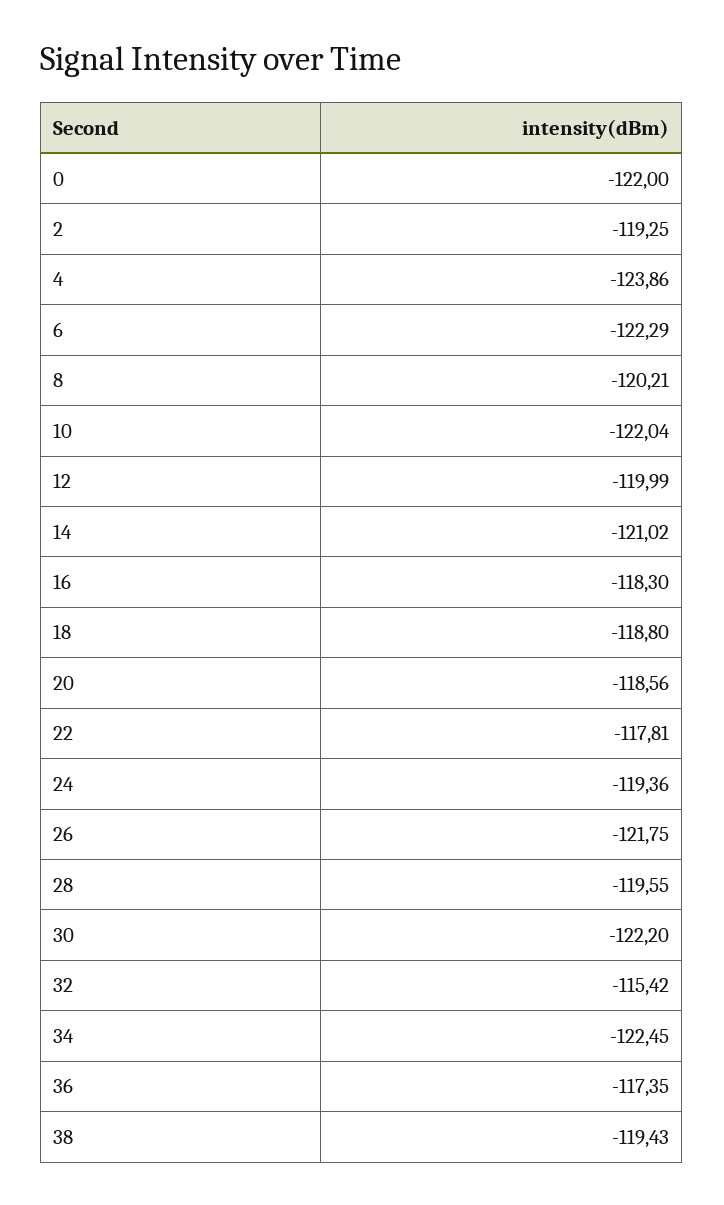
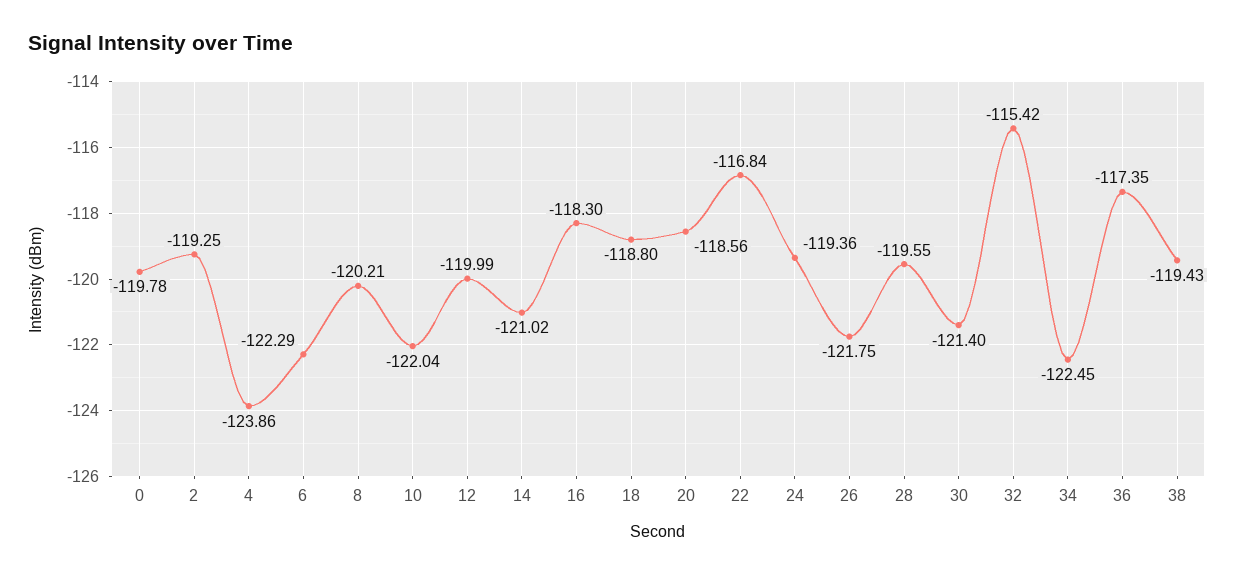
0: -122 -> -119.78
22: -117.81 -> -116.84
30: -122.2 -> -121.4

